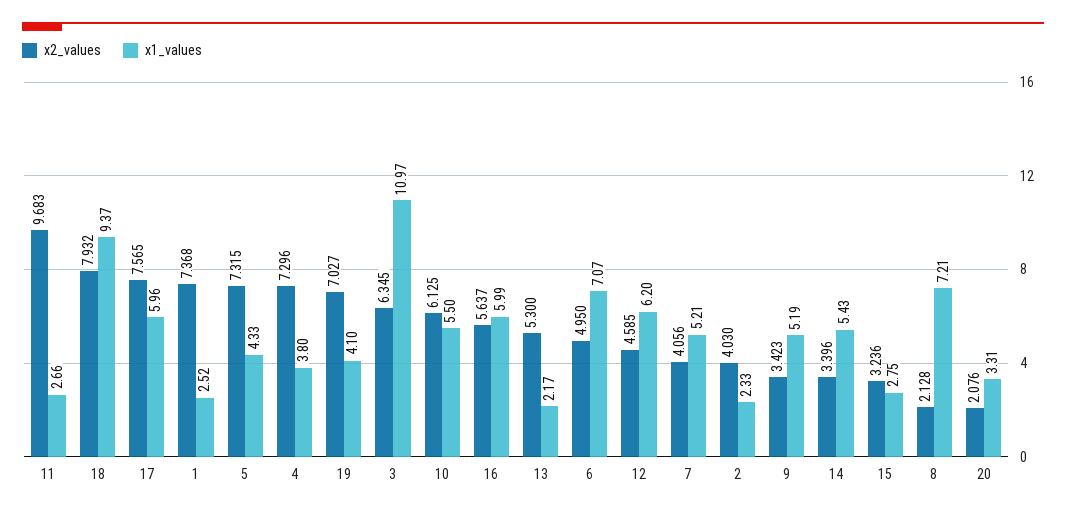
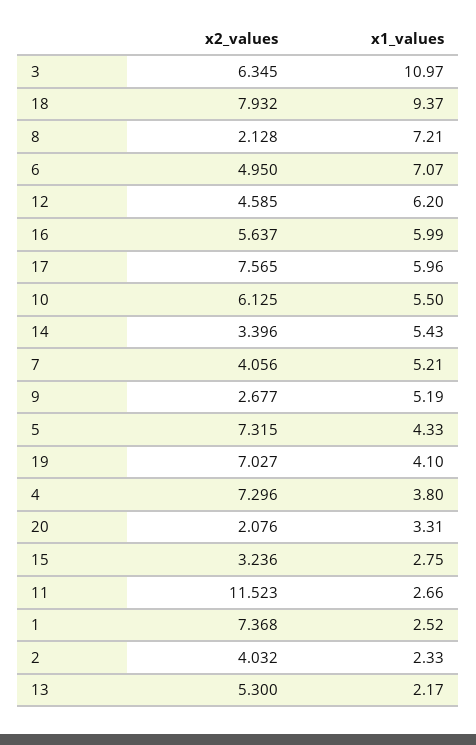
x2_values, 11: 9.683 -> 11.523
x2_values, 2: 4.03 -> 4.032
x2_values, 9: 3.423 -> 2.677

